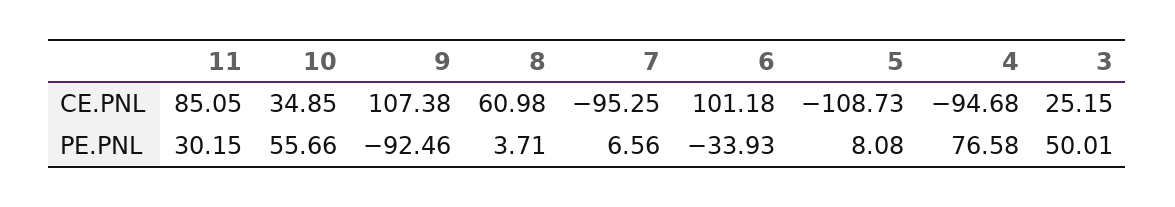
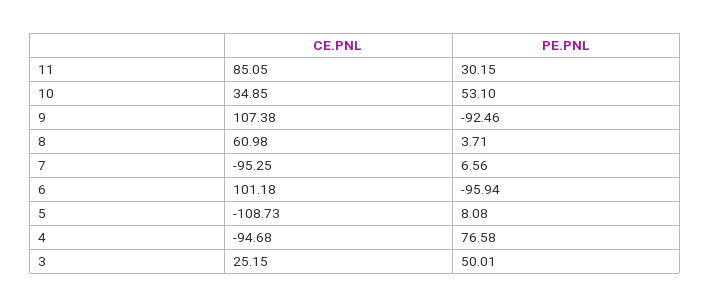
10, PE.PNL: 55.66 -> 53.1
6, PE.PNL: -33.93 -> -95.94

